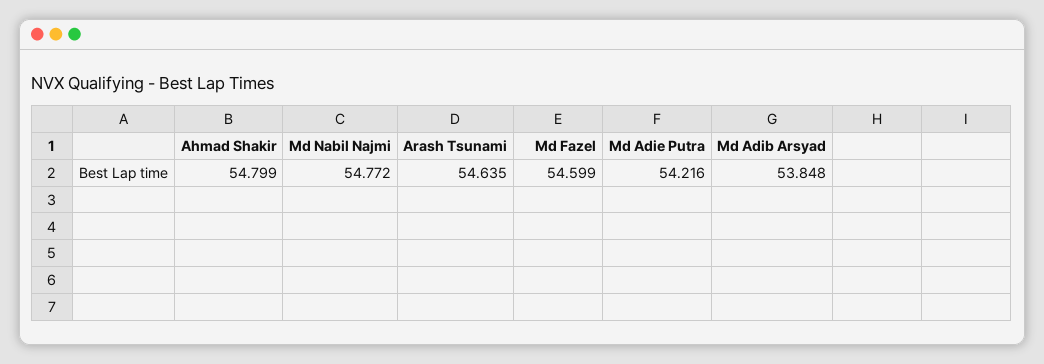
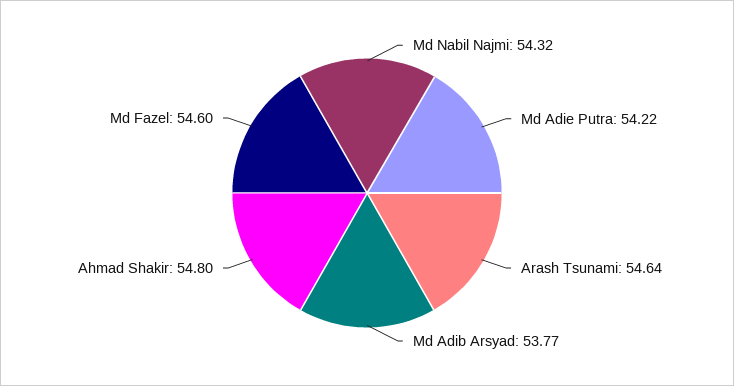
Md Nabil Najmi: 54.772 -> 54.32
Md Adib Arsyad: 53.848 -> 53.77

